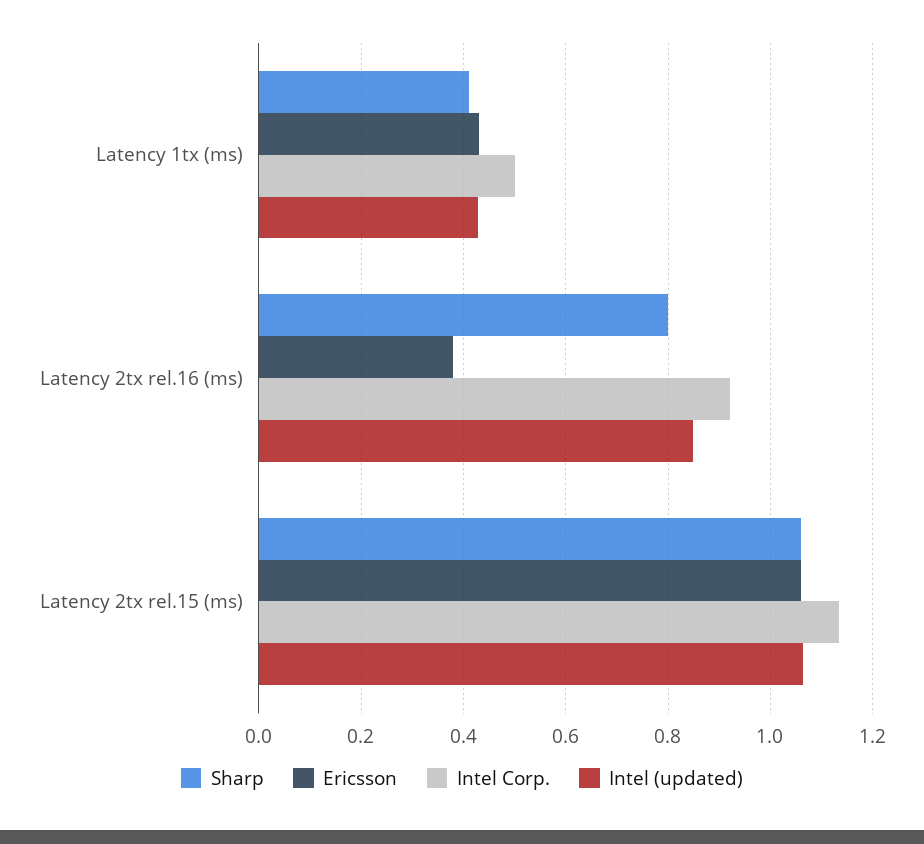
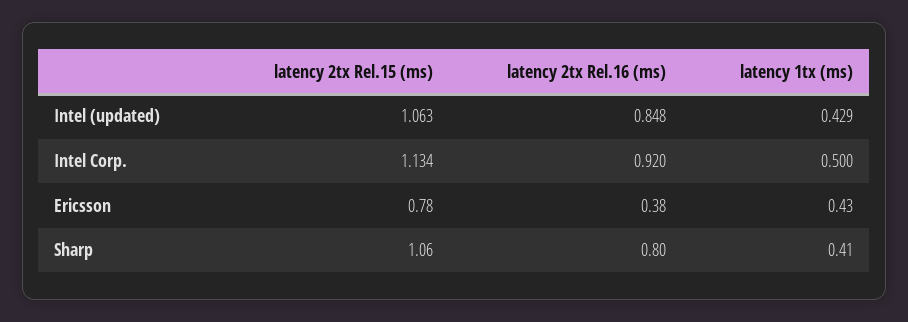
Ericsson, Latency 2tx rel.15 (ms): 1.06 -> 0.78

